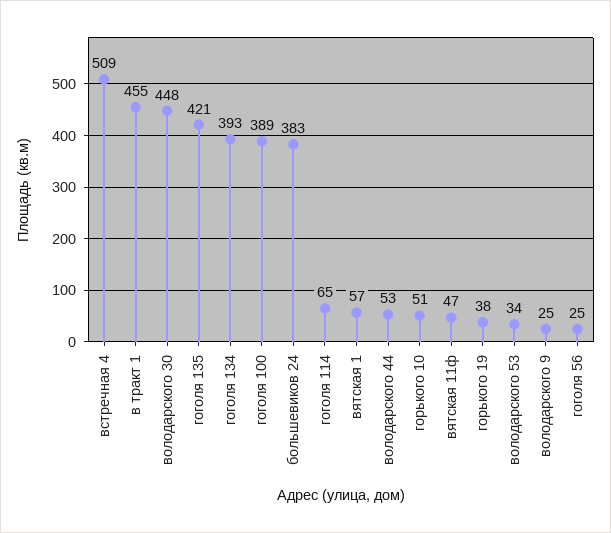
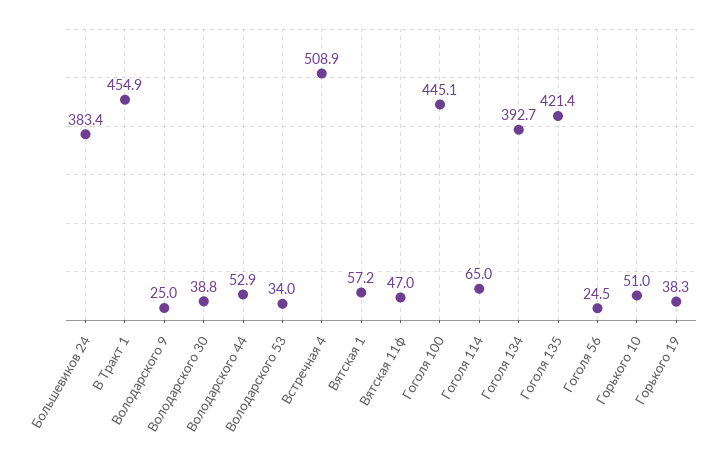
володарского 30: 448 -> 38.8
гоголя 100: 389 -> 445.1

